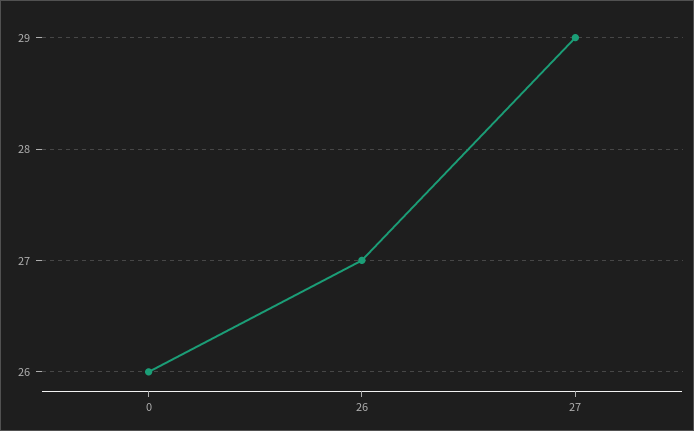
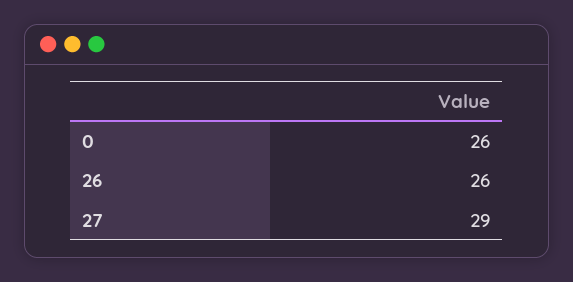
26: 27 -> 26

